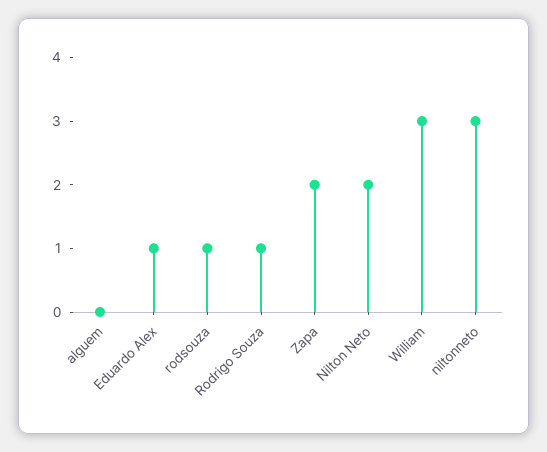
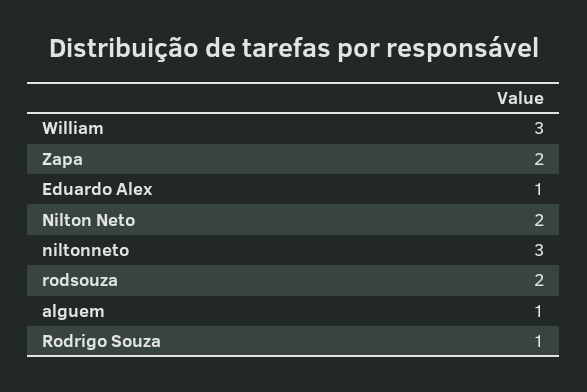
alguem: 0 -> 1
rodsouza: 1 -> 2

